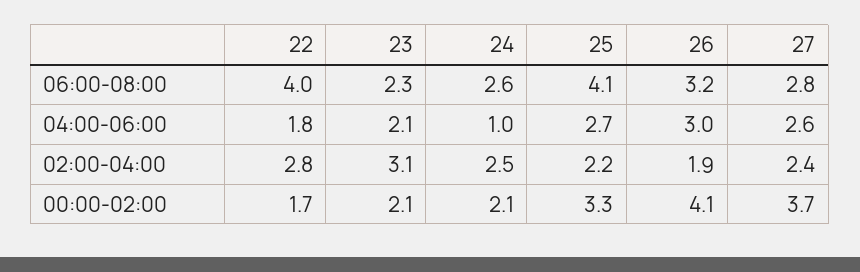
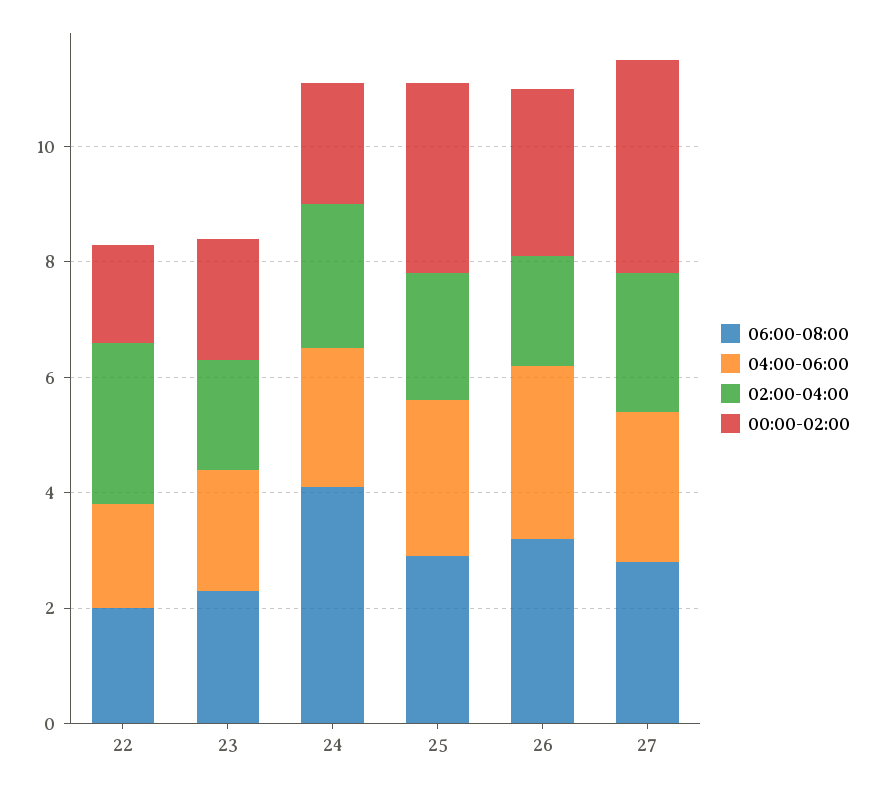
06:00-08:00, 22: 4 -> 2
06:00-08:00, 24: 2.6 -> 4
06:00-08:00, 25: 4.1 -> 3
04:00-06:00, 24: 1 -> 2.5
02:00-04:00, 23: 3.1 -> 2
00:00-02:00, 26: 4.1 -> 3

